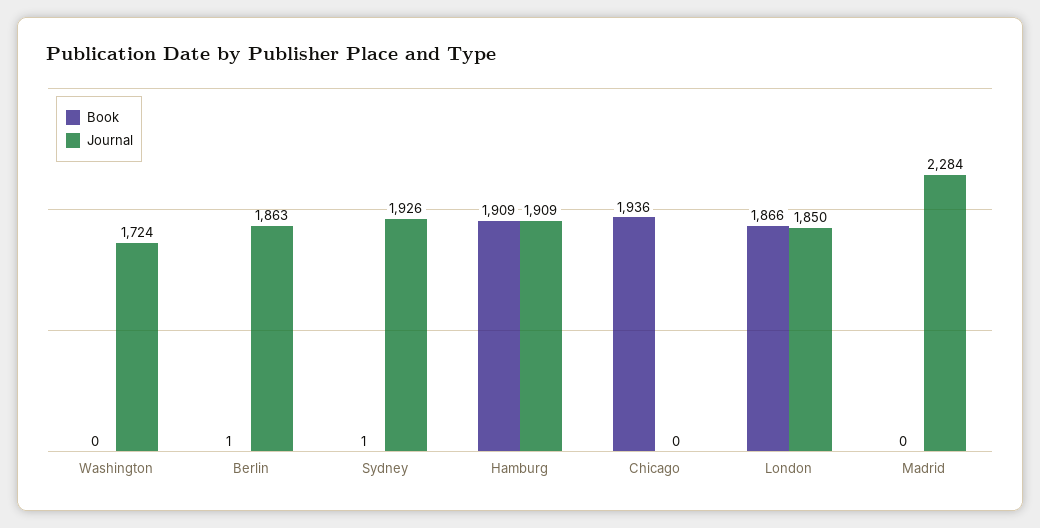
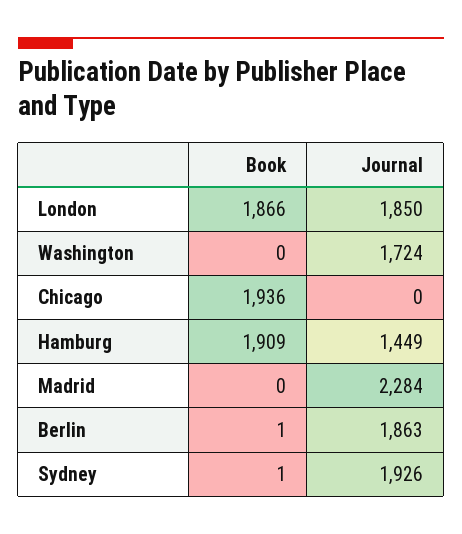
Journal, Hamburg: 1909 -> 1449

